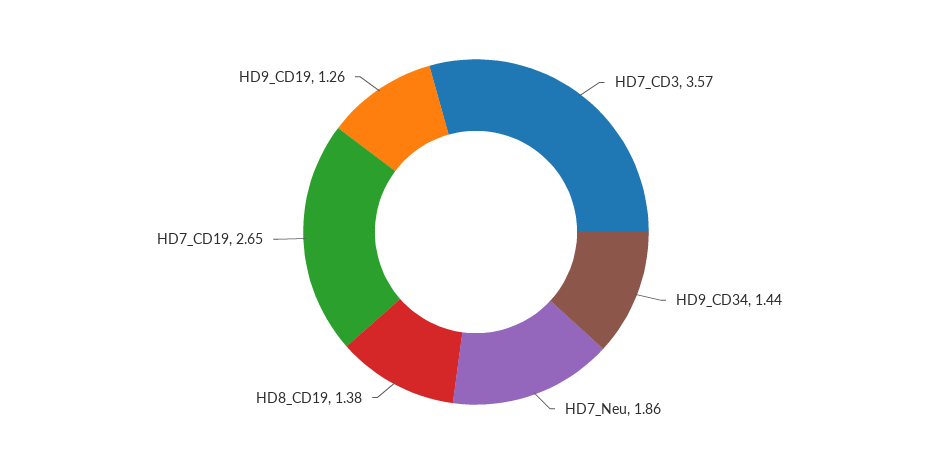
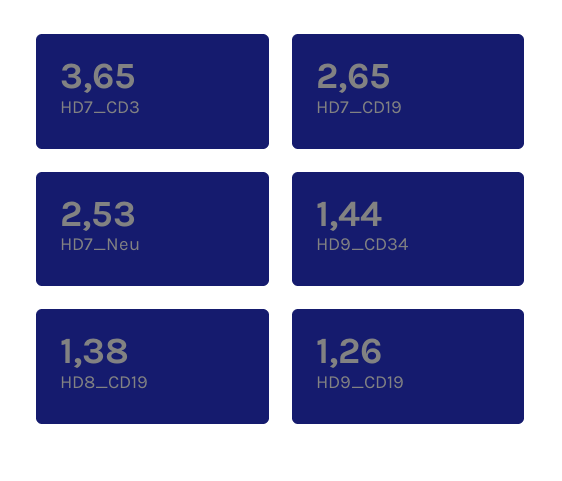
HD7_CD3: 3.57 -> 3.65
HD7_Neu: 1.86 -> 2.53

